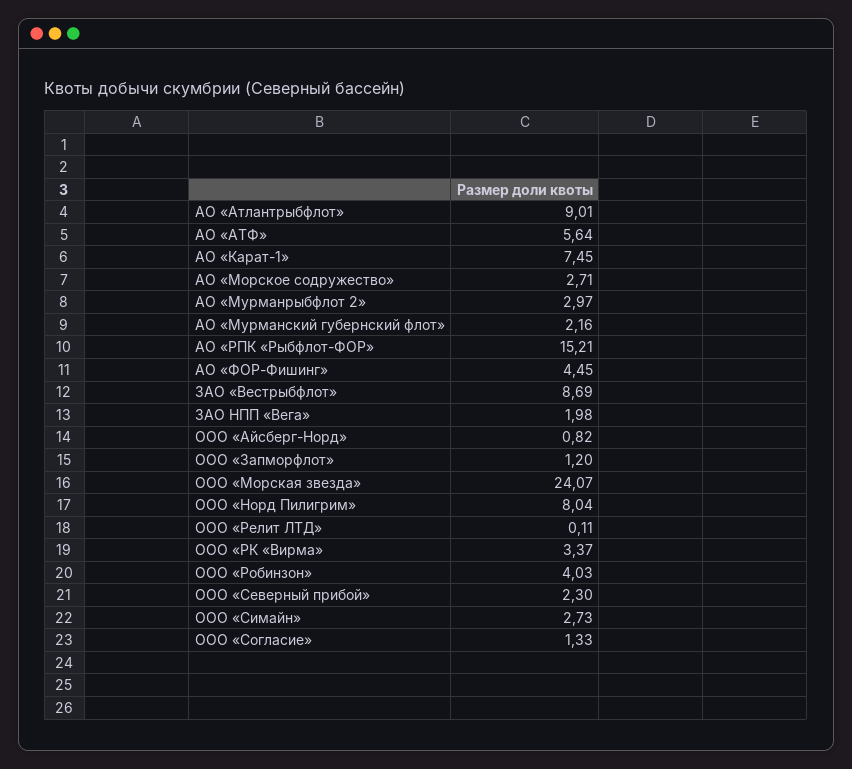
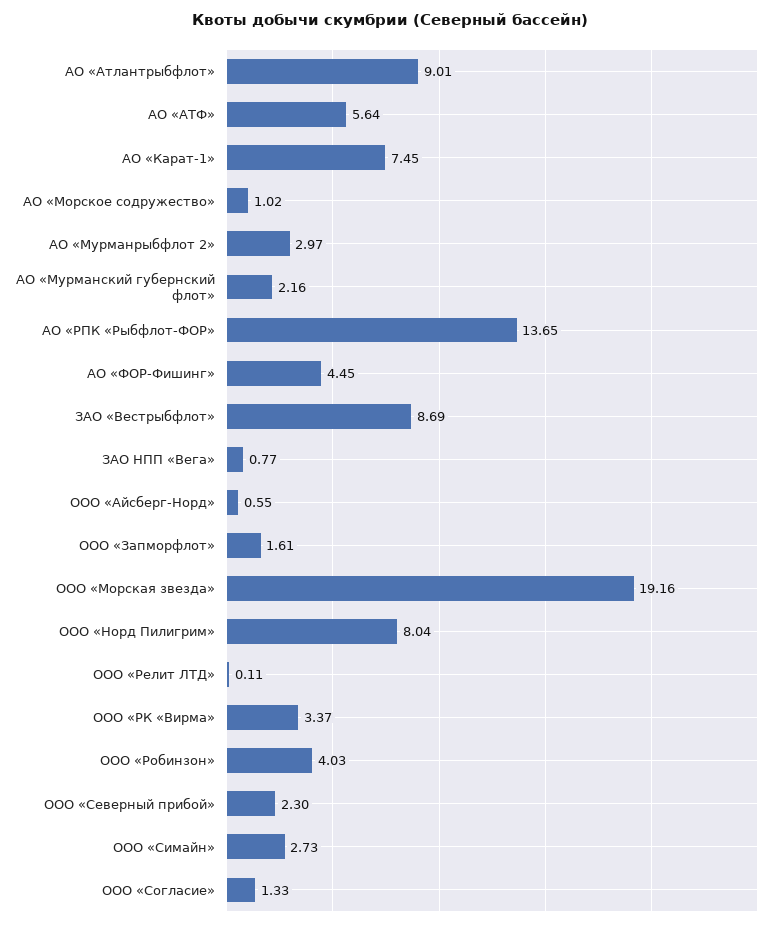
АО «Морское содружество»: 2.71 -> 1.02
АО «РПК «Рыбфлот-ФОР»: 15.21 -> 13.65
ЗАО НПП «Вега»: 1.98 -> 0.77
ООО «Айсберг-Норд»: 0.82 -> 0.55
ООО «Запморфлот»: 1.2 -> 1.61
ООО «Морская звезда»: 24.07 -> 19.16

